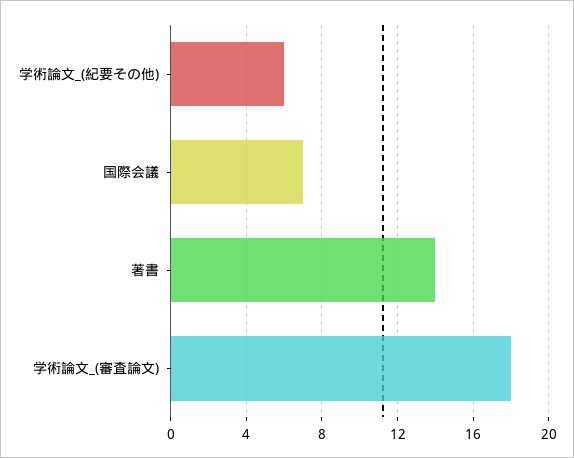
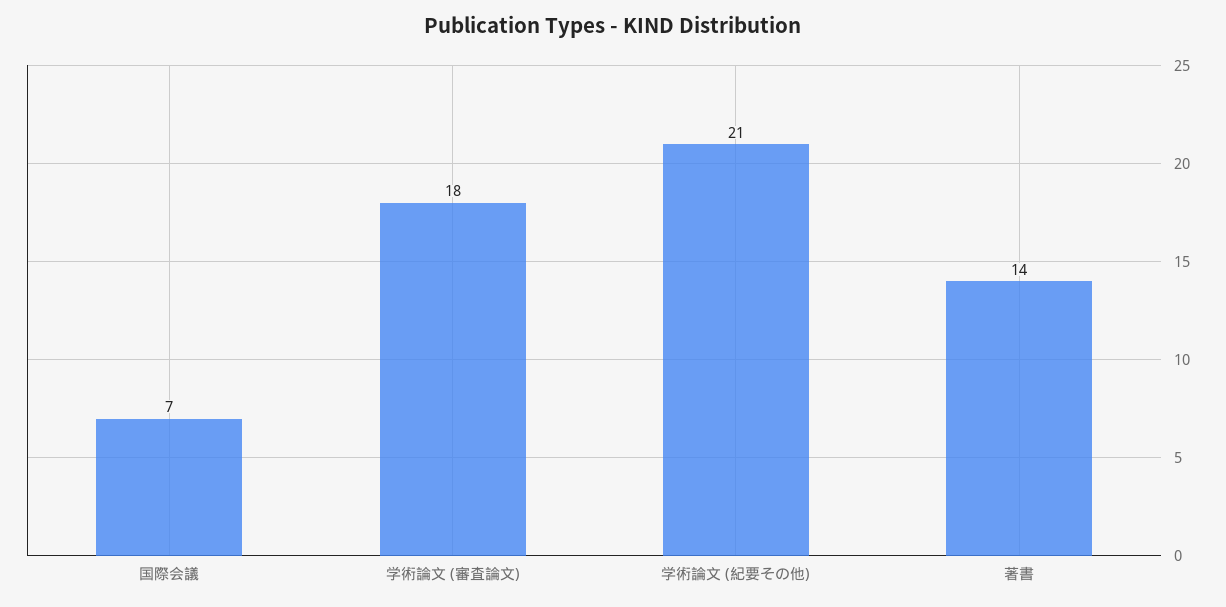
学術論文_(紀要その他): 6 -> 21

